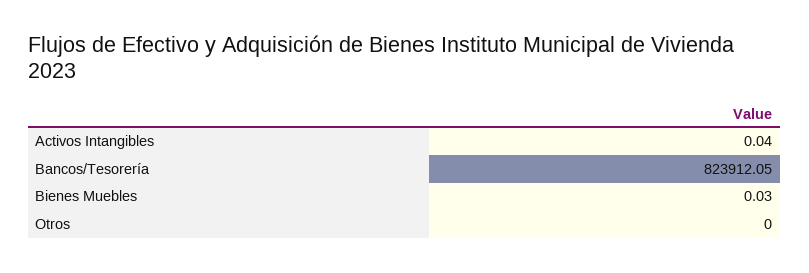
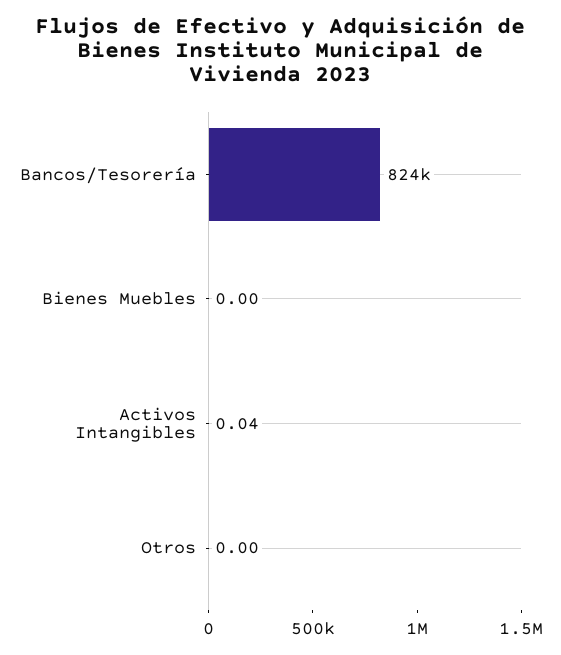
Bienes Muebles: 0.03 -> 0

